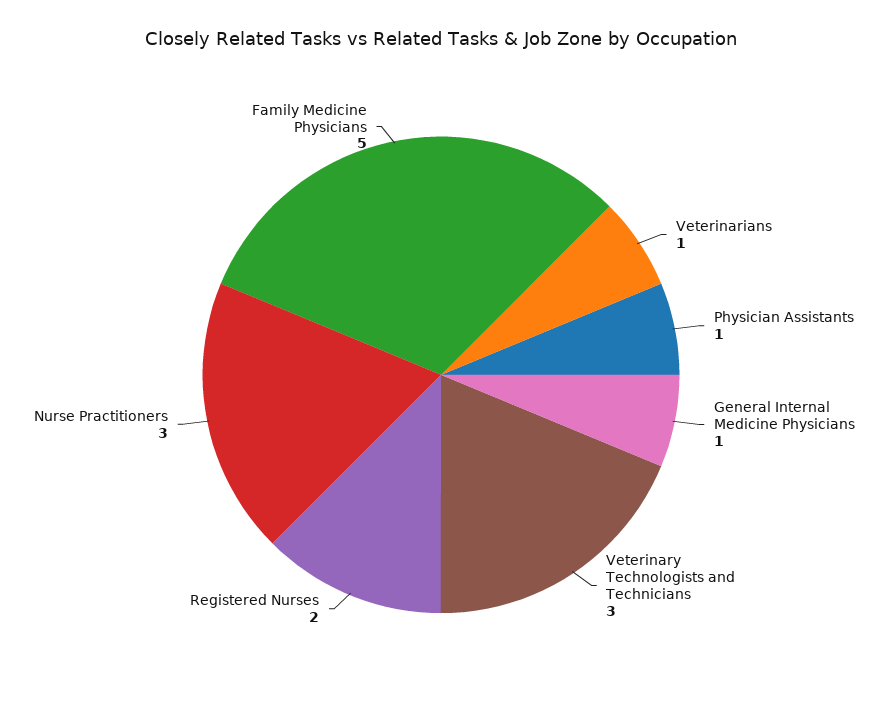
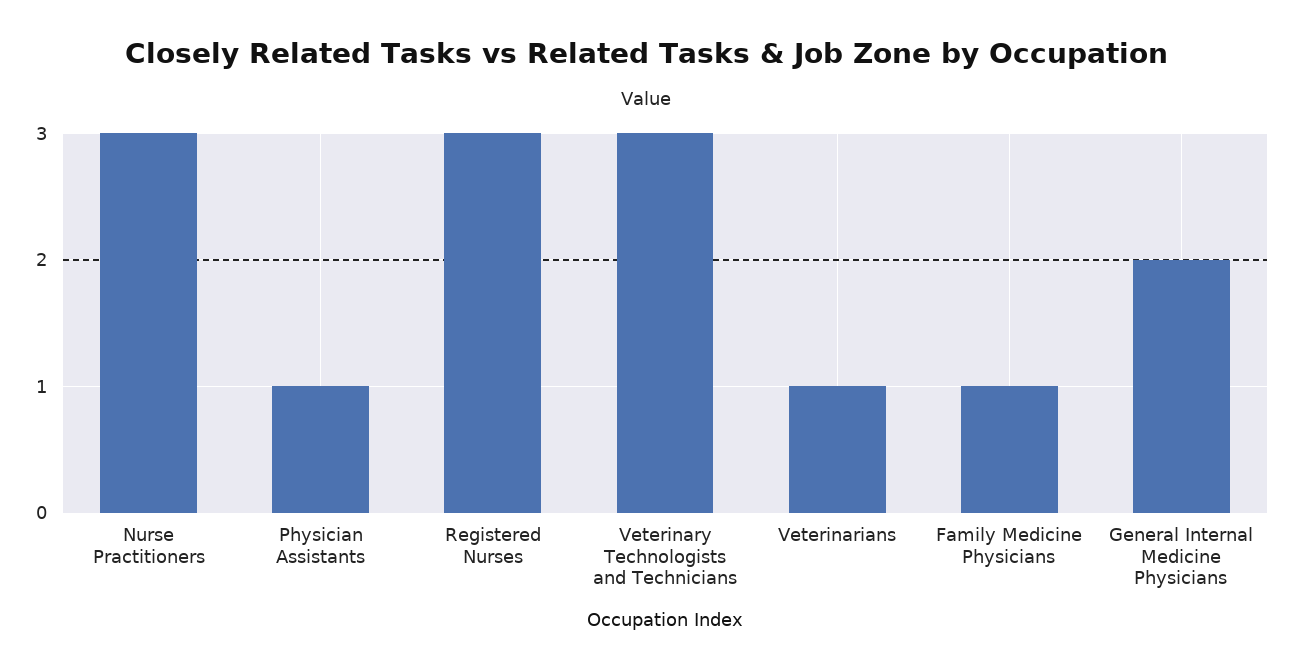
General Internal Medicine Physicians: 1 -> 2
Registered Nurses: 2 -> 3
Family Medicine Physicians: 5 -> 1

